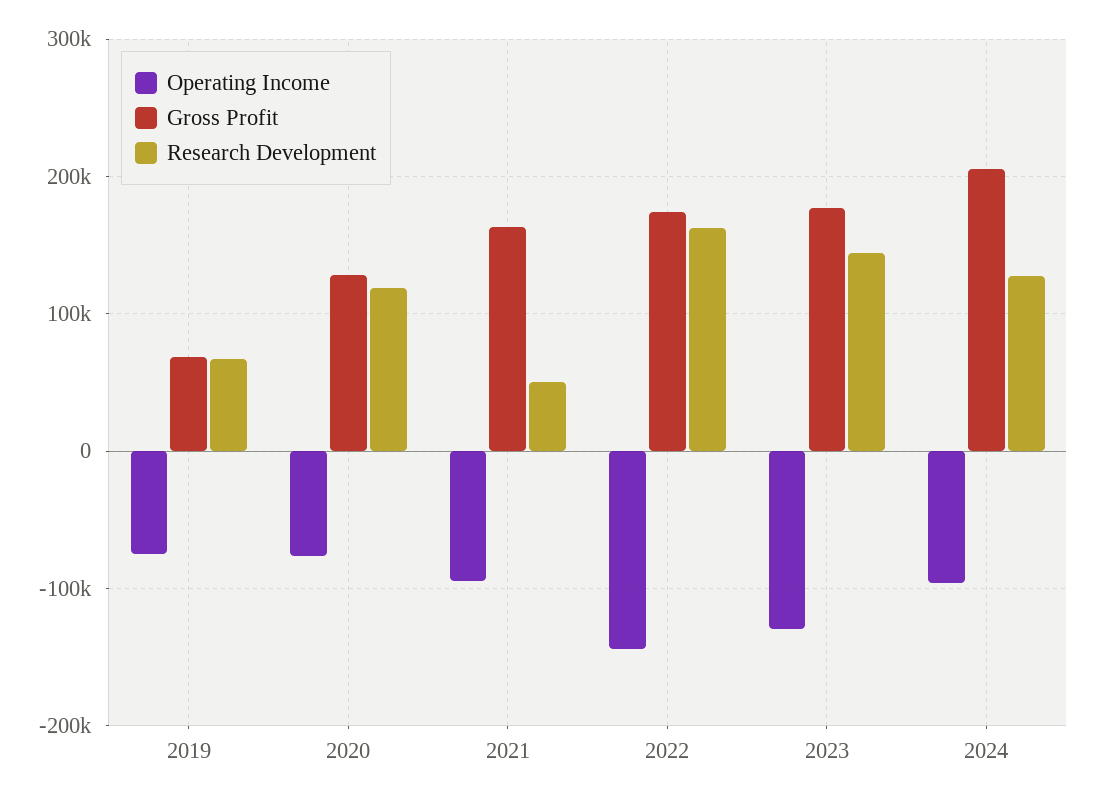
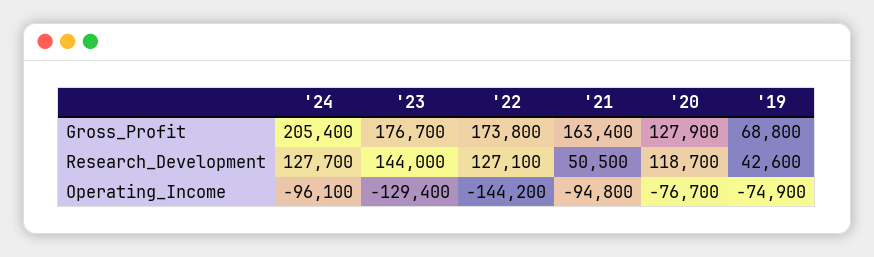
Research Development, 2019: 70000 -> 42600
Research Development, 2022: 160000 -> 127100

